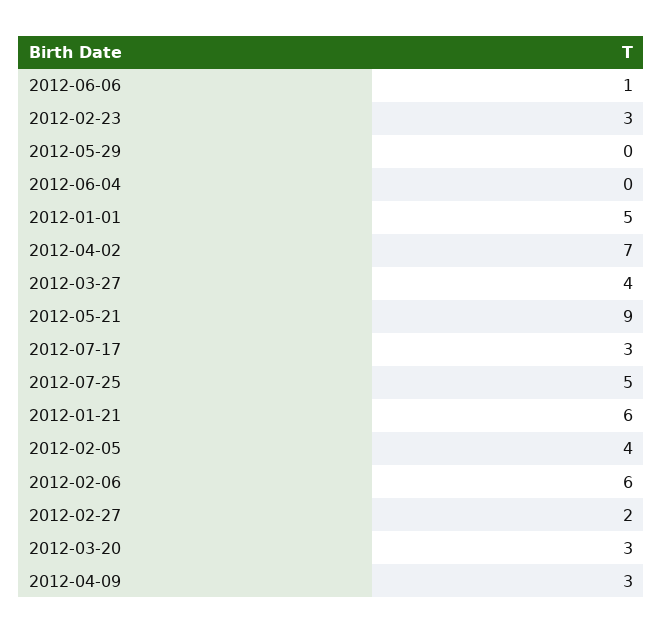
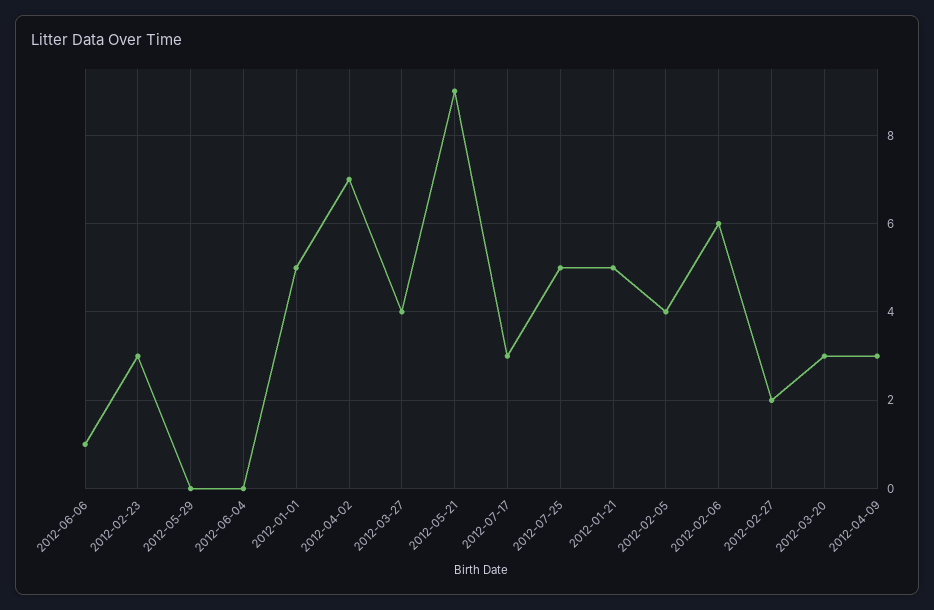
2012-01-21: 6 -> 5

